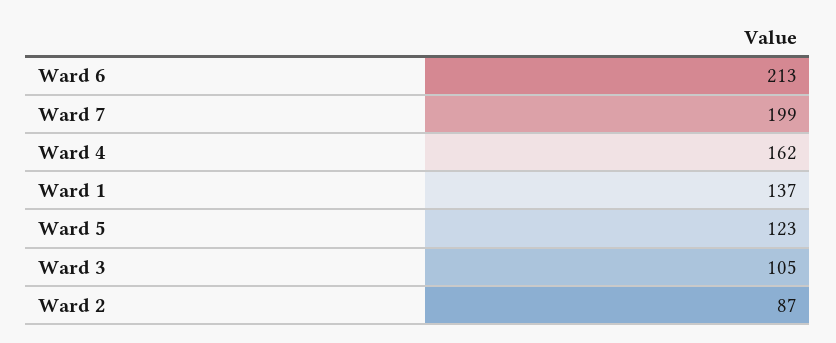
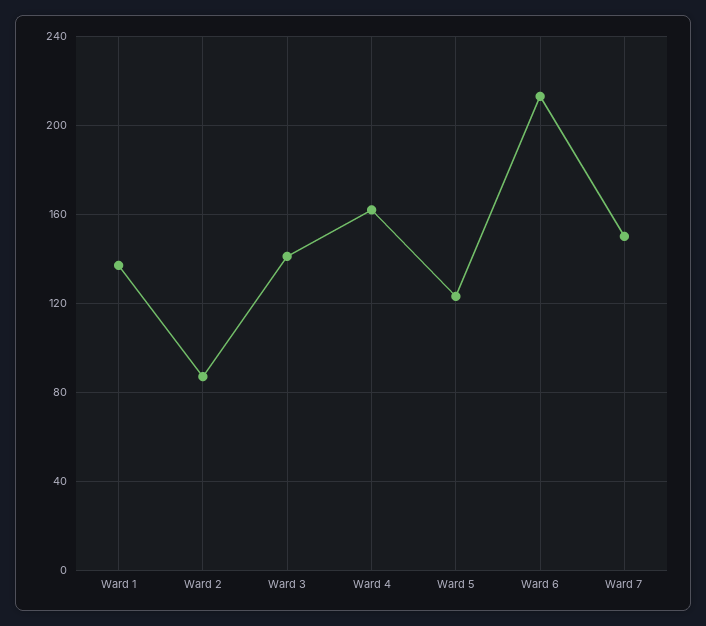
Ward 7: 199 -> 150
Ward 3: 105 -> 140

